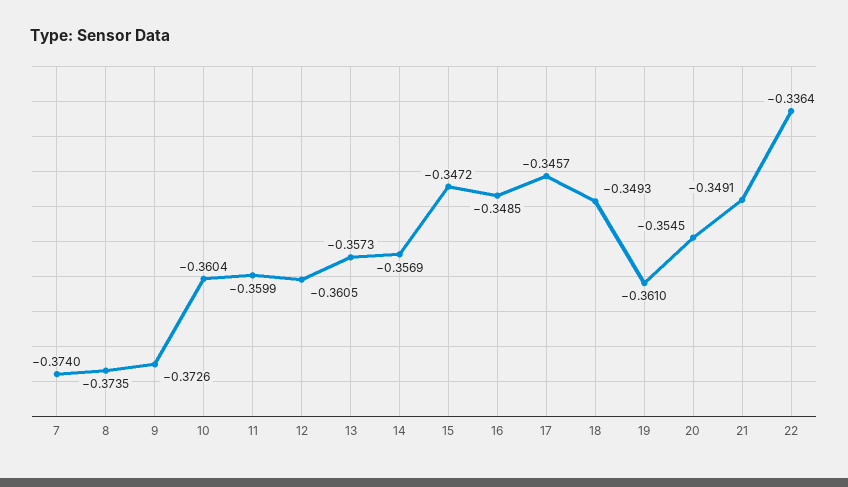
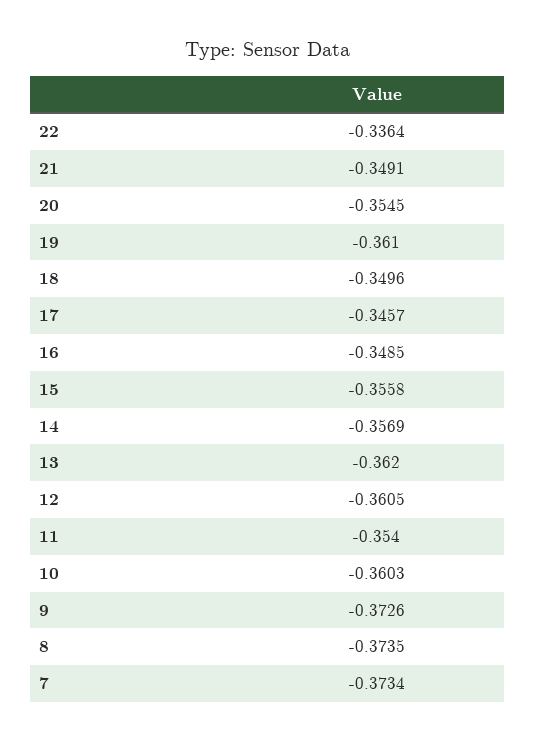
7: -0.374 -> -0.3734
10: -0.3604 -> -0.3603
11: -0.3599 -> -0.354
13: -0.3573 -> -0.362
15: -0.3472 -> -0.3558
18: -0.3493 -> -0.3496

